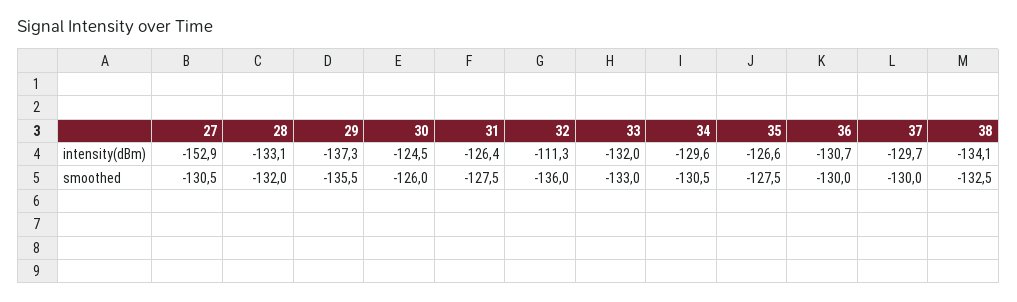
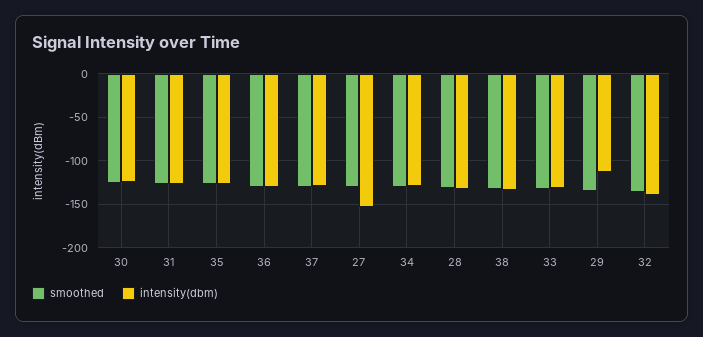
intensity(dBm), 29: -137.3 -> -110
intensity(dBm), 32: -111.3 -> -140

